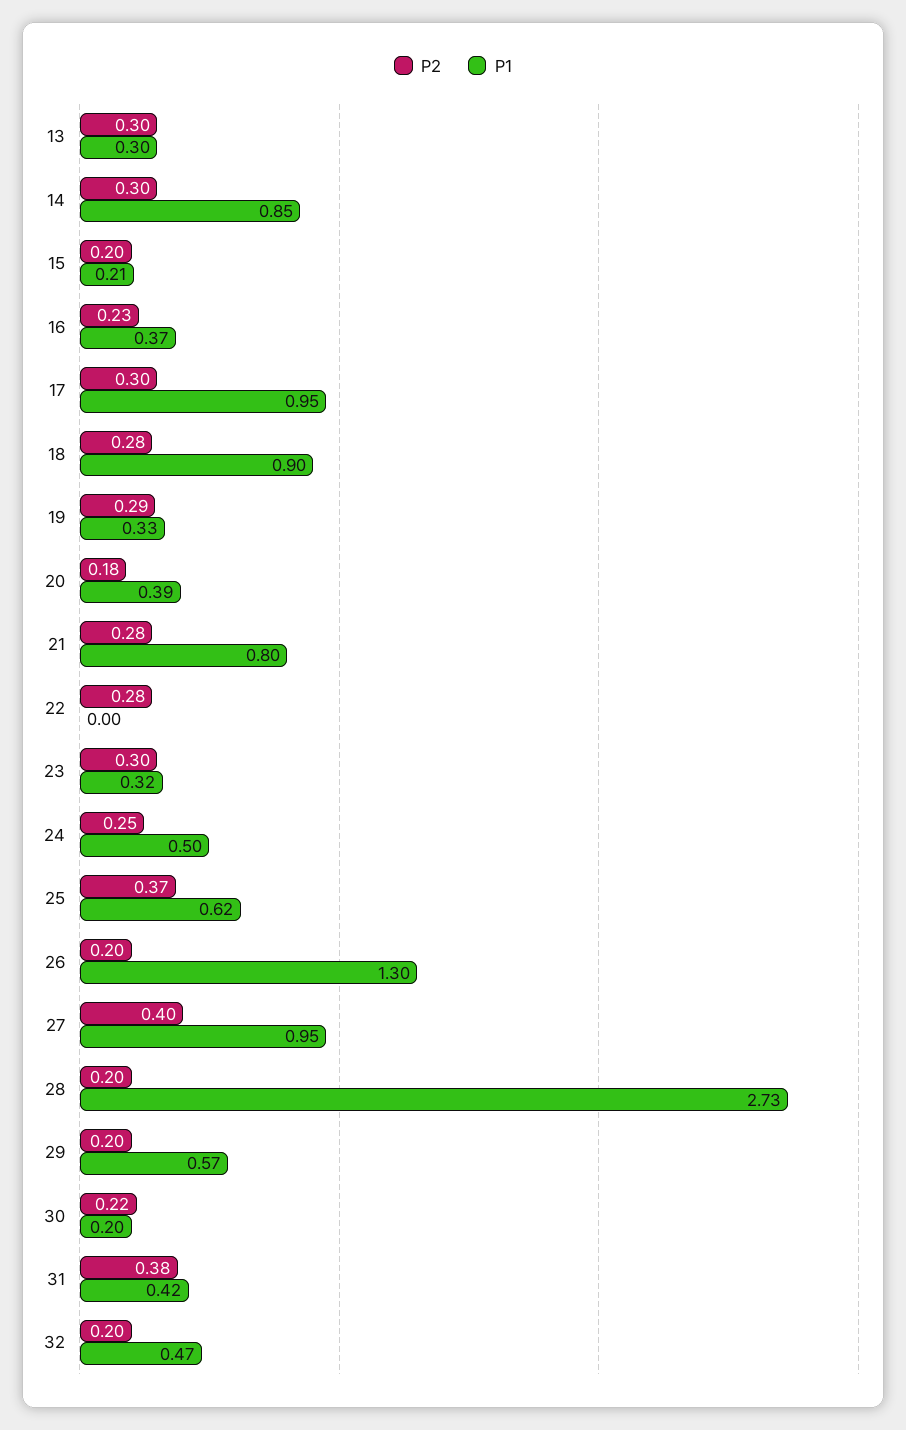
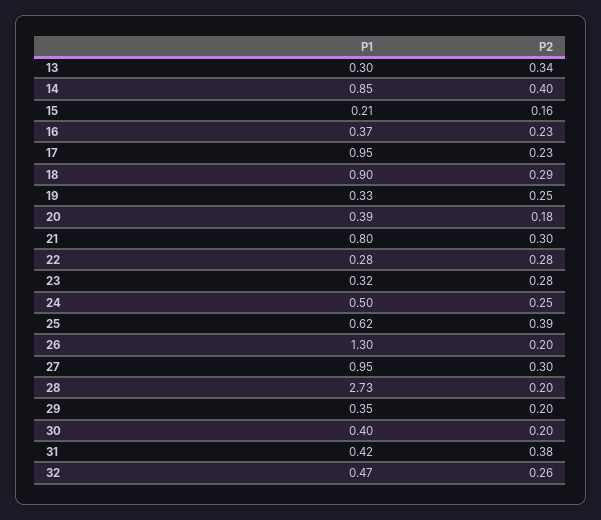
P2, 13: 0.3 -> 0.34
P2, 14: 0.3 -> 0.4
P2, 15: 0.2 -> 0.16
P2, 17: 0.3 -> 0.23
P2, 18: 0.28 -> 0.29
P2, 19: 0.29 -> 0.25
P2, 21: 0.28 -> 0.3
P1, 22: 0 -> 0.28
P2, 23: 0.3 -> 0.28
P2, 25: 0.37 -> 0.39
P2, 27: 0.4 -> 0.3
P1, 29: 0.57 -> 0.35
P2, 30: 0.22 -> 0.2
P1, 30: 0.2 -> 0.4
P2, 32: 0.2 -> 0.26

